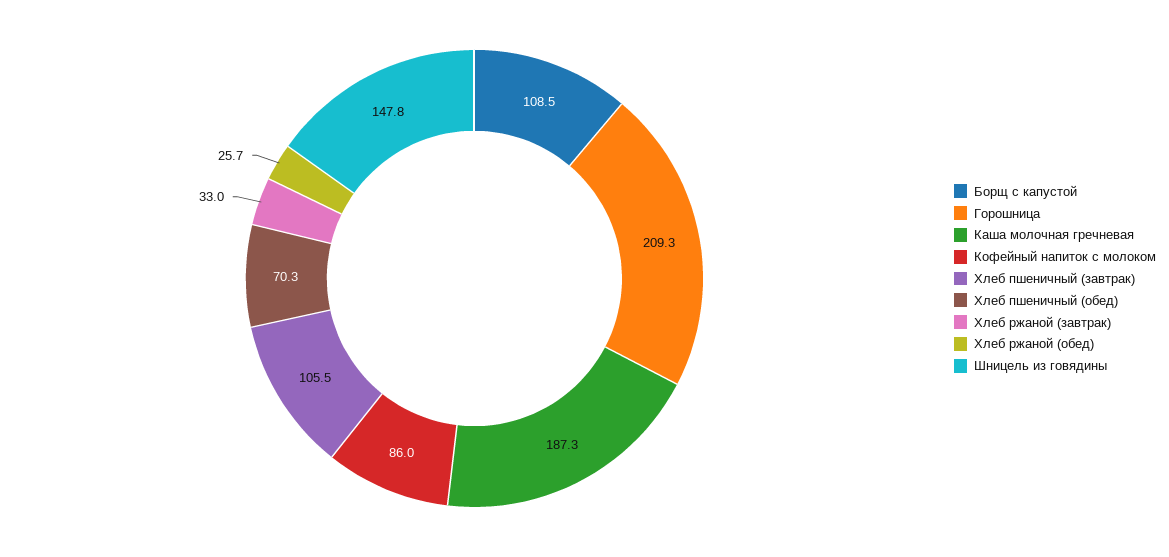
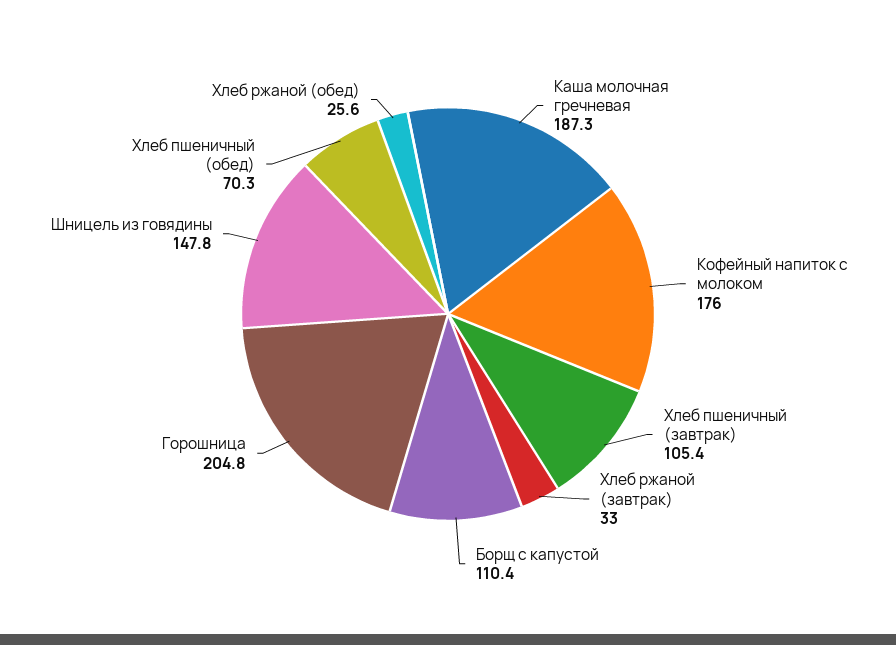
Борщ с капустой: 108.5 -> 110.4
Горошница: 209.3 -> 204.8
Кофейный напиток с молоком: 86 -> 176
Хлеб пшеничный (завтрак): 105.5 -> 105.4
Хлеб ржаной (обед): 25.7 -> 25.6

